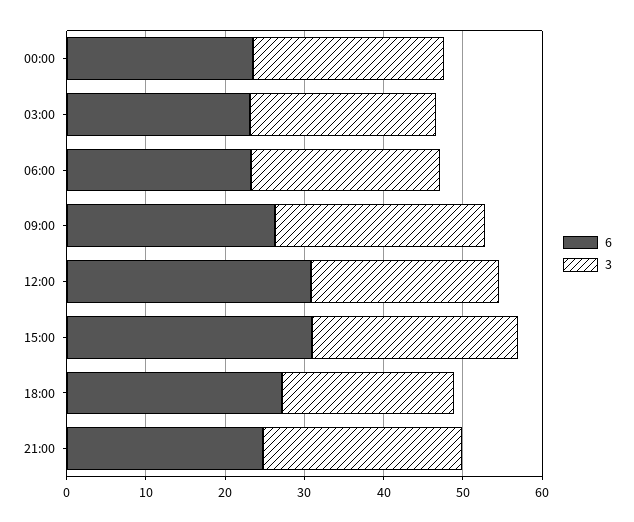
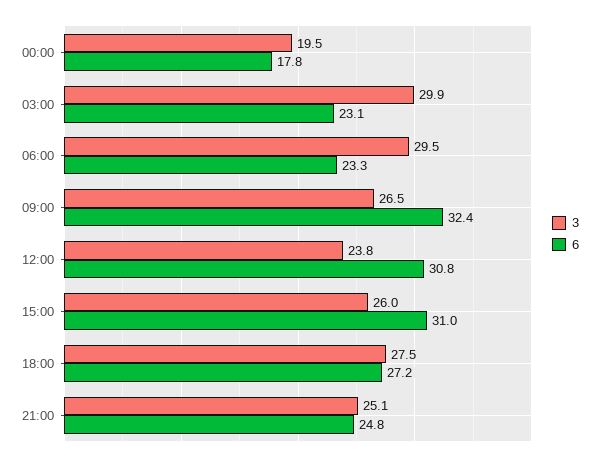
6, 00:00: 24 -> 17.8
3, 00:00: 24 -> 19.5
3, 03:00: 24 -> 29.9
3, 06:00: 24 -> 29.5
6, 09:00: 26 -> 32.4
3, 18:00: 22 -> 27.5

